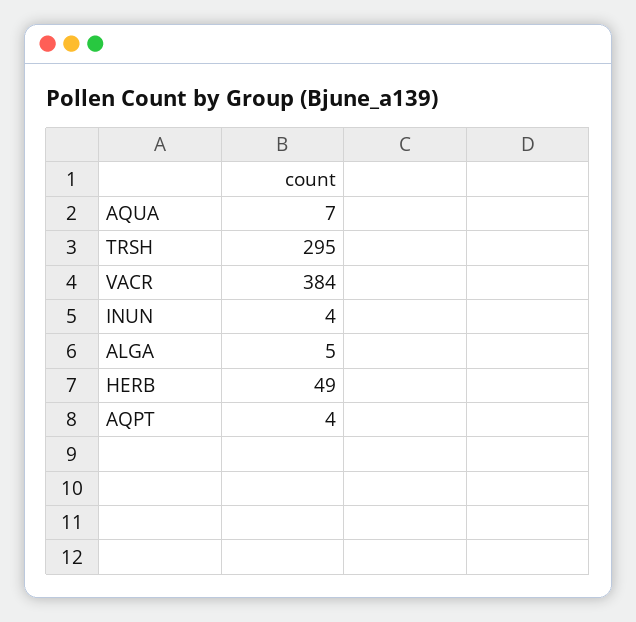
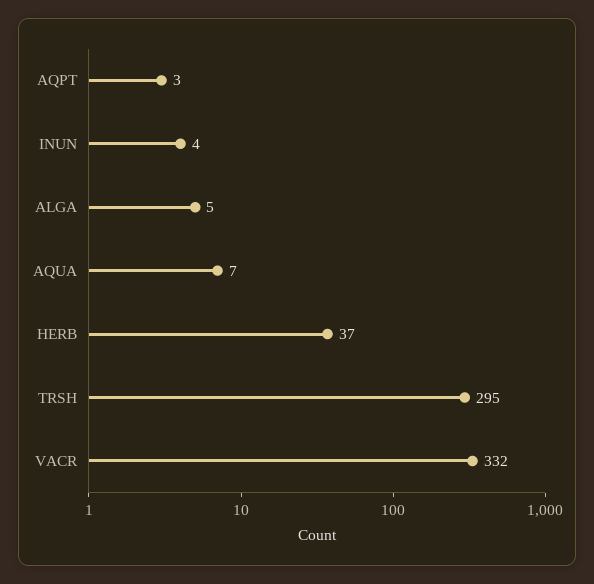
VACR: 384 -> 332
HERB: 49 -> 37
AQPT: 4 -> 3

